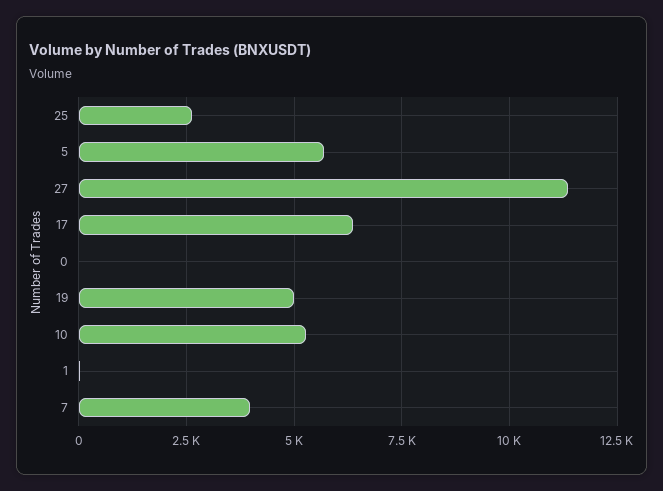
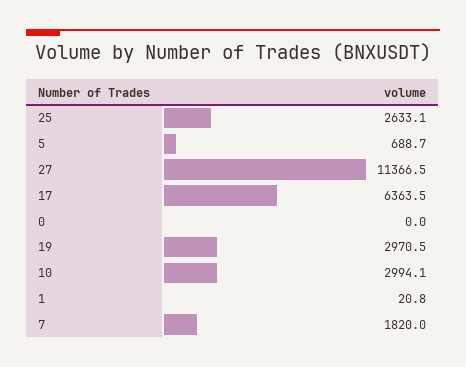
5: 5750 -> 688.7
19: 5000 -> 2970.5
10: 5250 -> 2994.1
7: 4000 -> 1820

